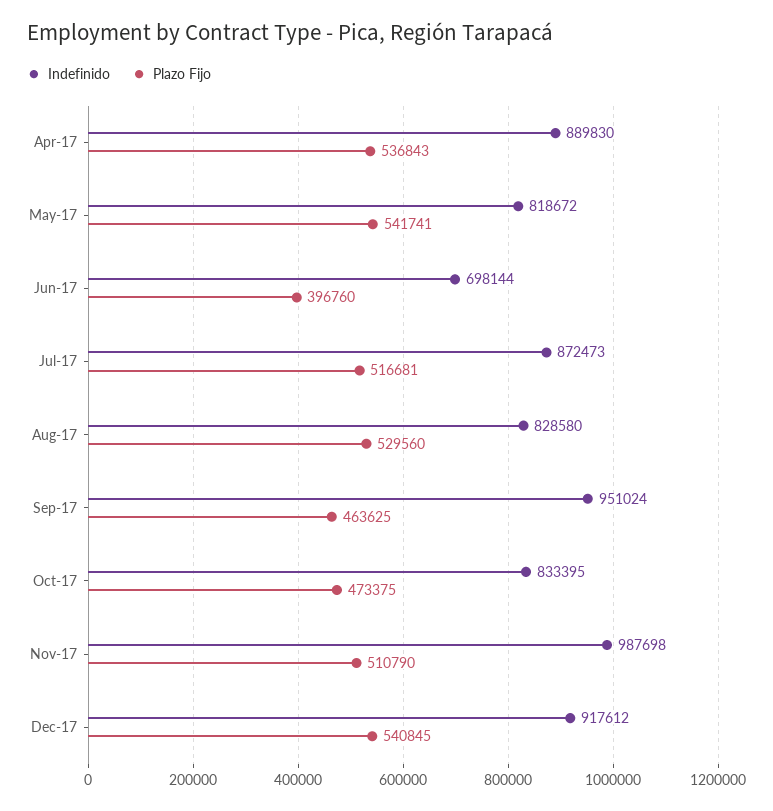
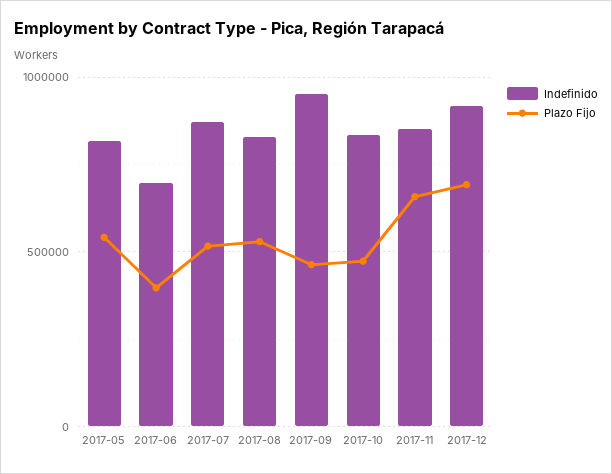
Indefinido, Apr-17: 889830 -> none
Plazo Fijo, Apr-17: 536843 -> none
Indefinido, Nov-17: 987698 -> 850000
Plazo Fijo, Nov-17: 510790 -> 650000
Plazo Fijo, Dec-17: 540845 -> 700000

